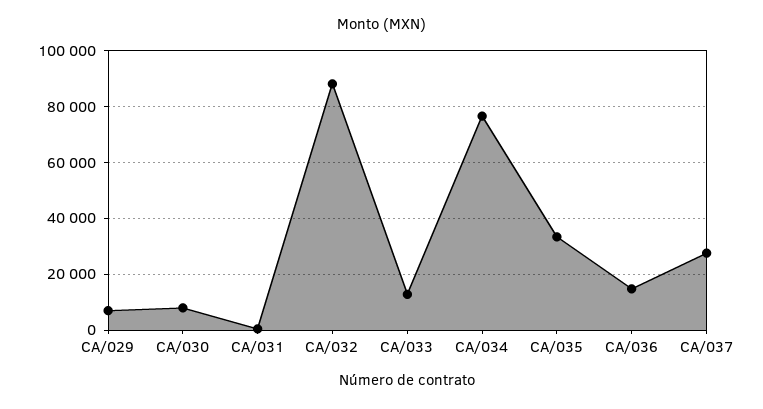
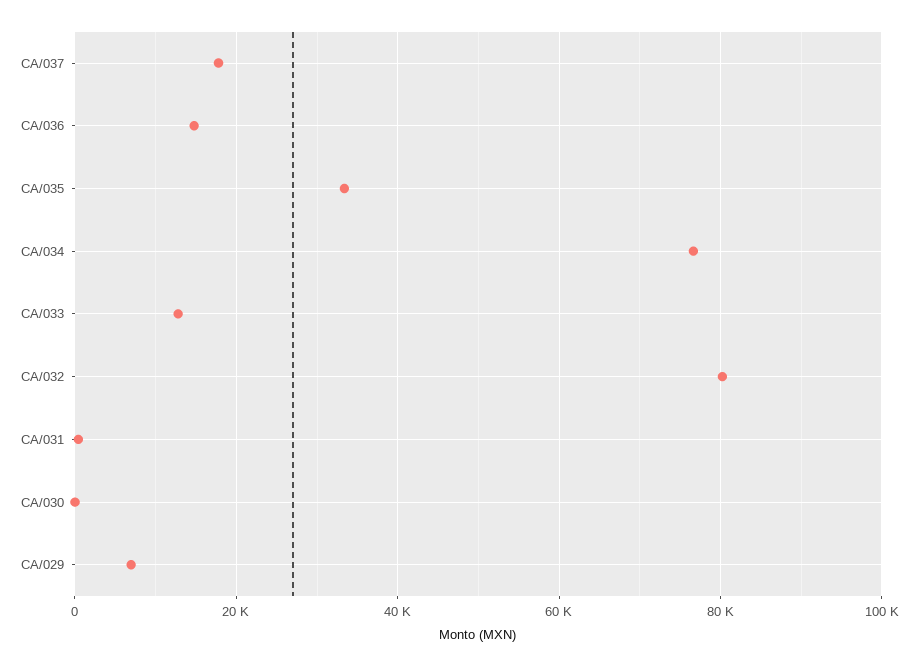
CA/030: 7500 -> 0
CA/032: 87500 -> 80000
CA/037: 27500 -> 18000

